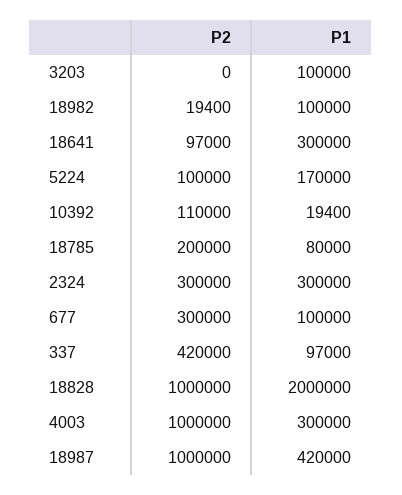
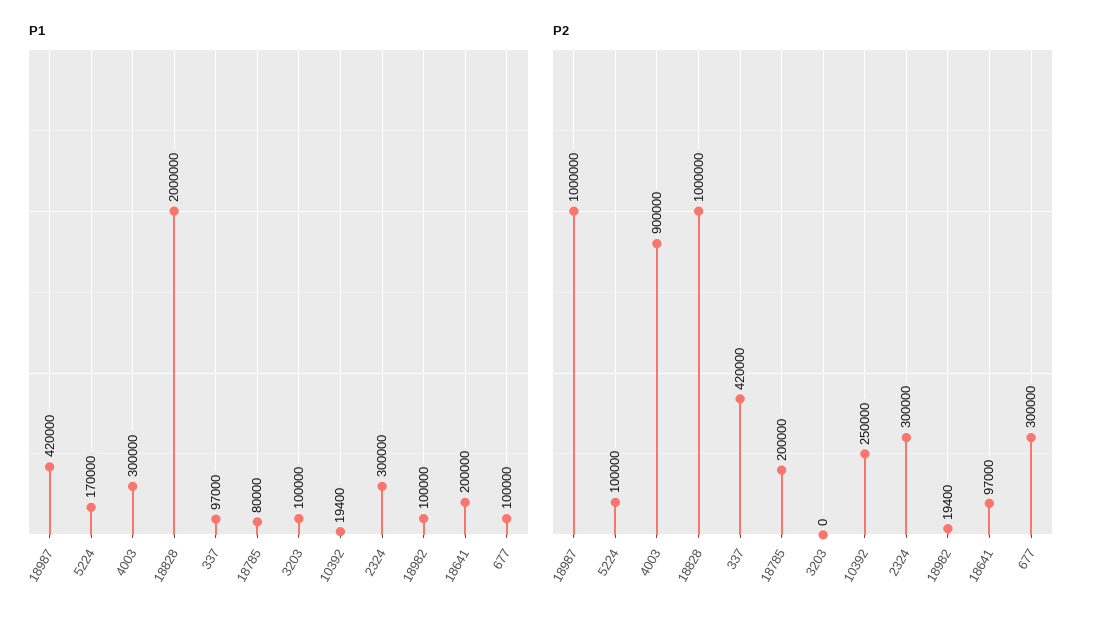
P1, 18641: 300000 -> 200000
P2, 10392: 110000 -> 250000
P2, 4003: 1000000 -> 900000

